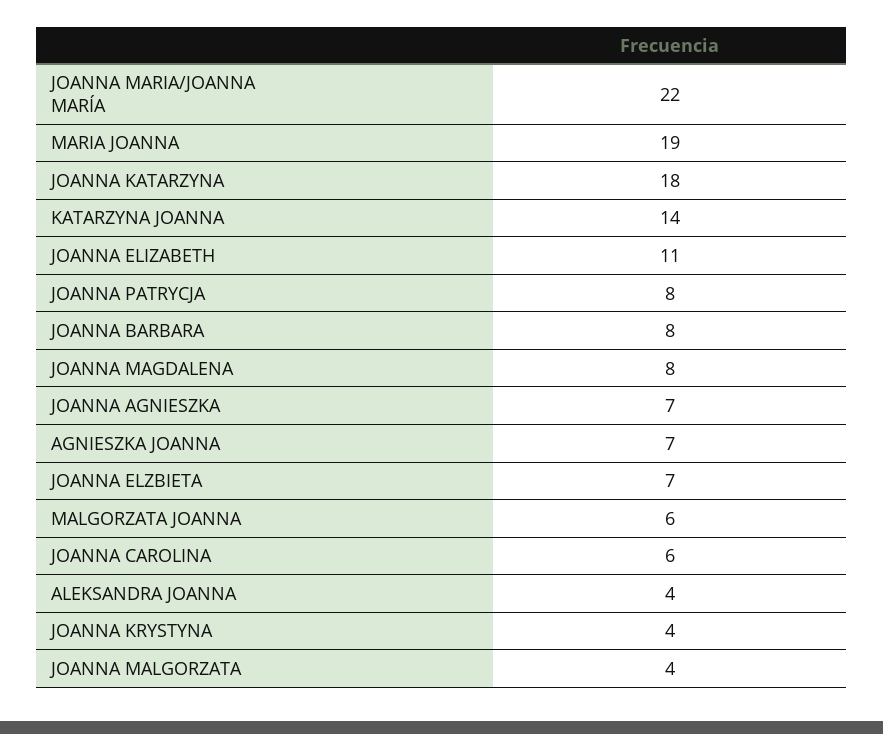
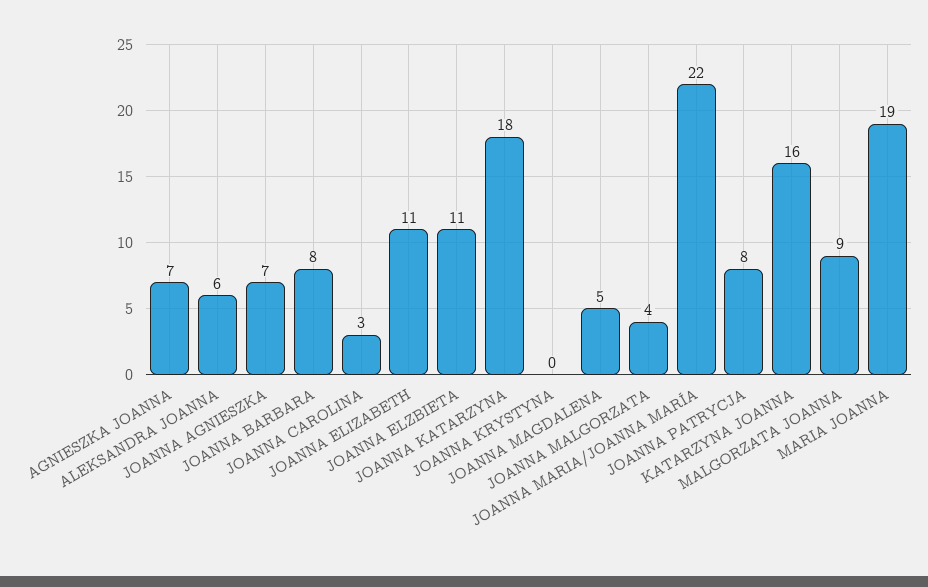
KATARZYNA JOANNA: 14 -> 16
JOANNA MAGDALENA: 8 -> 5
JOANNA ELZBIETA: 7 -> 11
MALGORZATA JOANNA: 6 -> 9
JOANNA CAROLINA: 6 -> 3
ALEKSANDRA JOANNA: 4 -> 6
JOANNA KRYSTYNA: 4 -> 0

